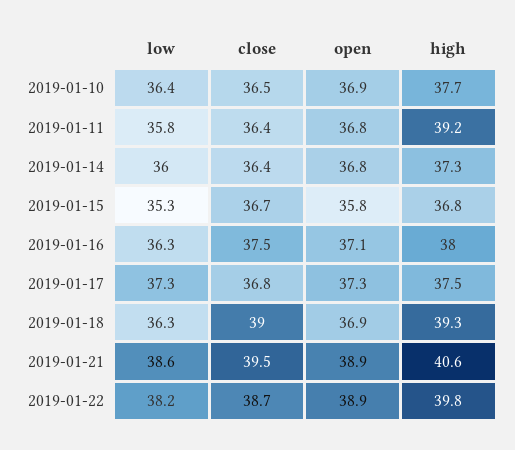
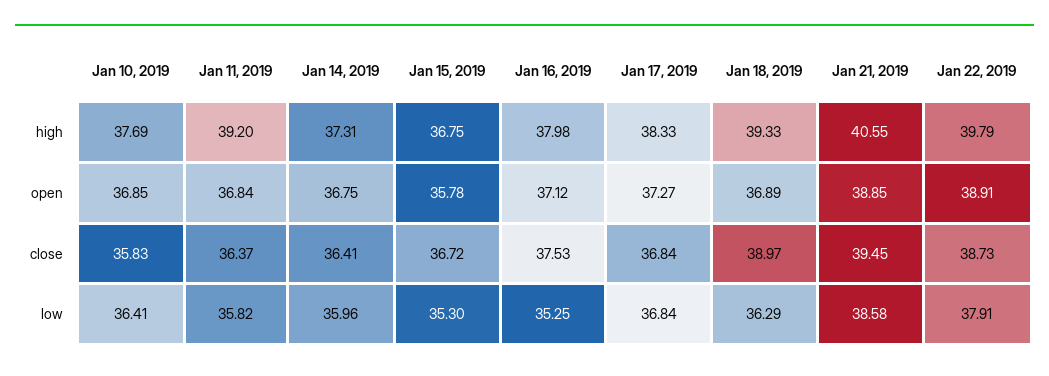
close, 2019-01-10: 36.5 -> 35.83
low, 2019-01-16: 36.3 -> 35.25
low, 2019-01-17: 37.3 -> 36.84
high, 2019-01-17: 37.5 -> 38.33
low, 2019-01-22: 38.2 -> 37.91

